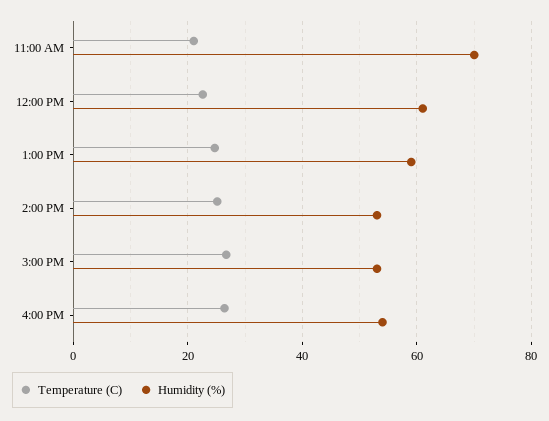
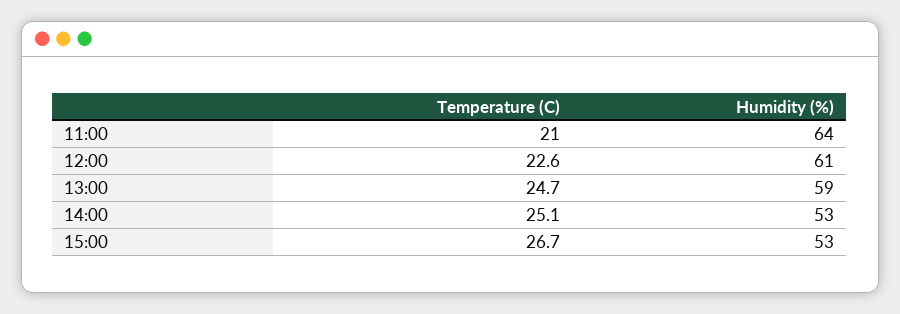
Humidity (%), 11:00 AM: 70 -> 64
Temperature (C), 4:00 PM: 26 -> none
Humidity (%), 4:00 PM: 54 -> none

